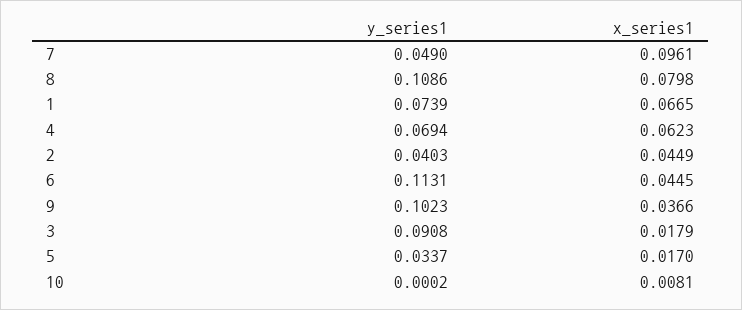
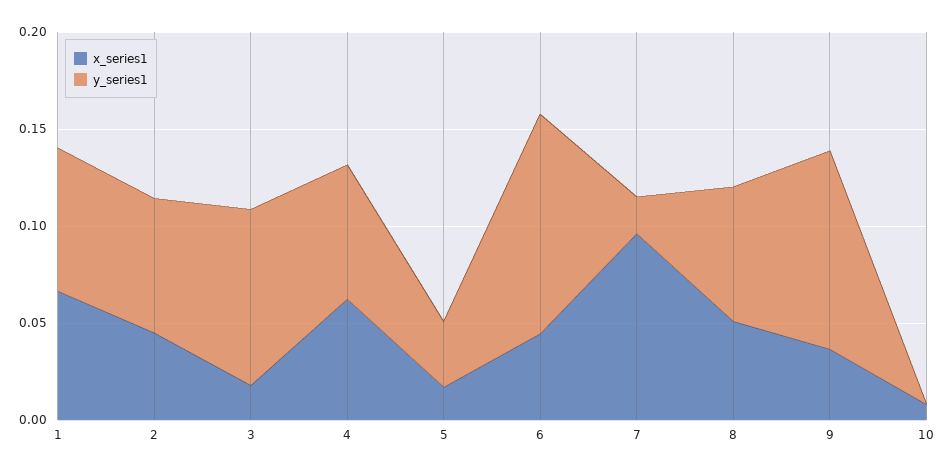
y_series1, 7: 0.049 -> 0.02
y_series1, 8: 0.1086 -> 0.07
x_series1, 8: 0.0798 -> 0.05
y_series1, 2: 0.0403 -> 0.07

